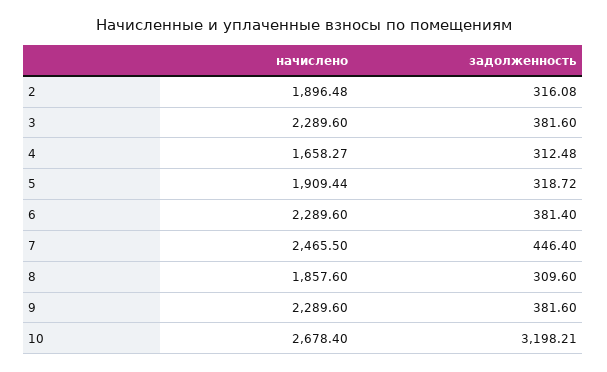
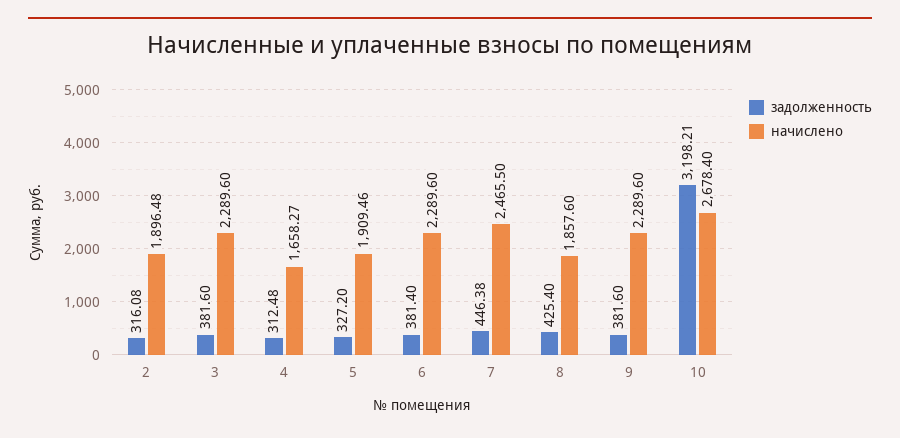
начислено, 5: 1909.44 -> 1909.46
задолженность, 5: 318.72 -> 327.2
задолженность, 7: 446.4 -> 446.38
задолженность, 8: 309.6 -> 425.4

